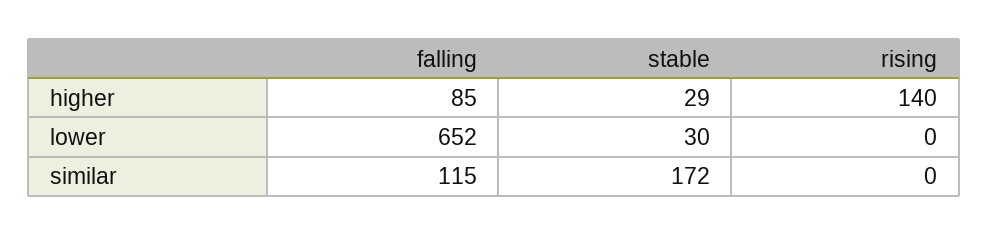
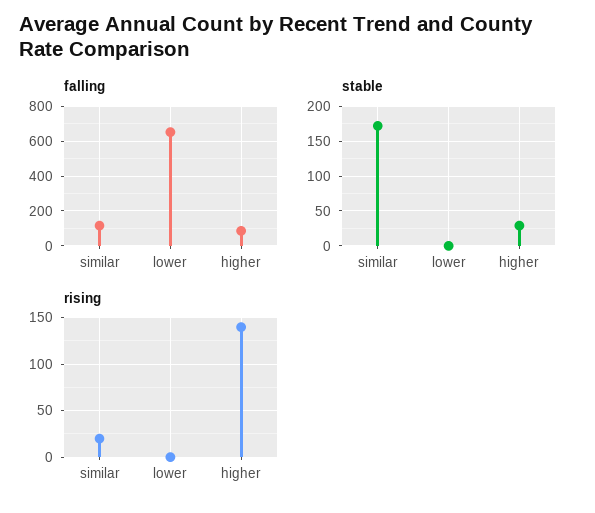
stable, lower: 30 -> 0
rising, similar: 0 -> 20

